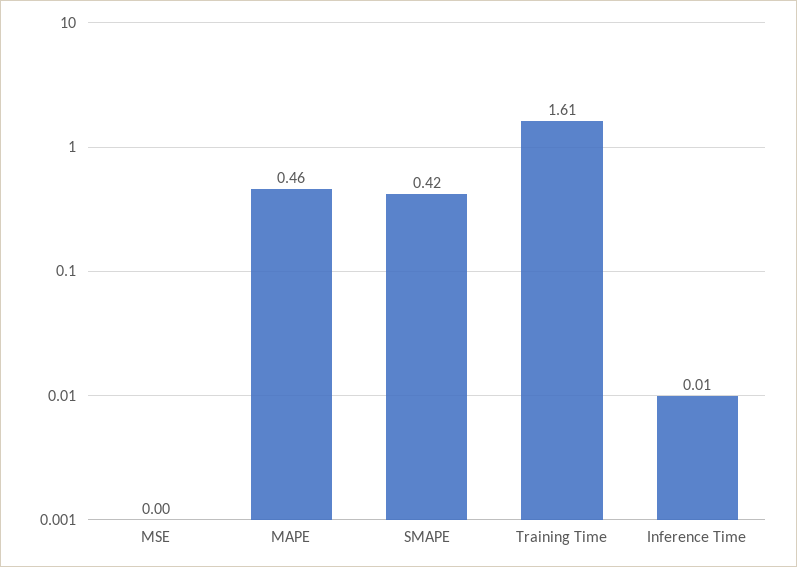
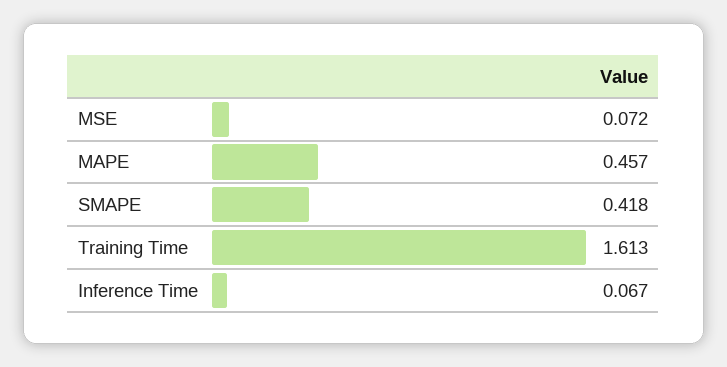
MSE: 0 -> 0.072
Inference Time: 0.01 -> 0.067

